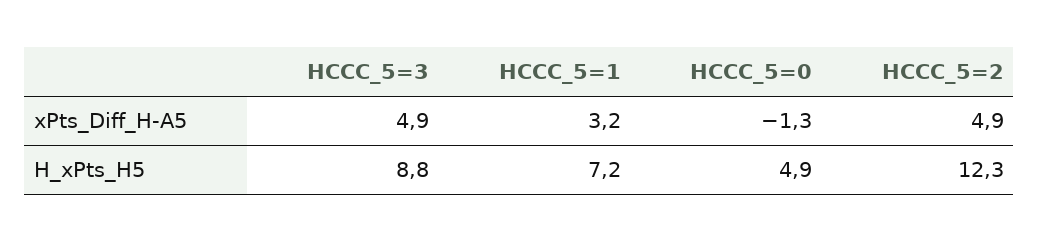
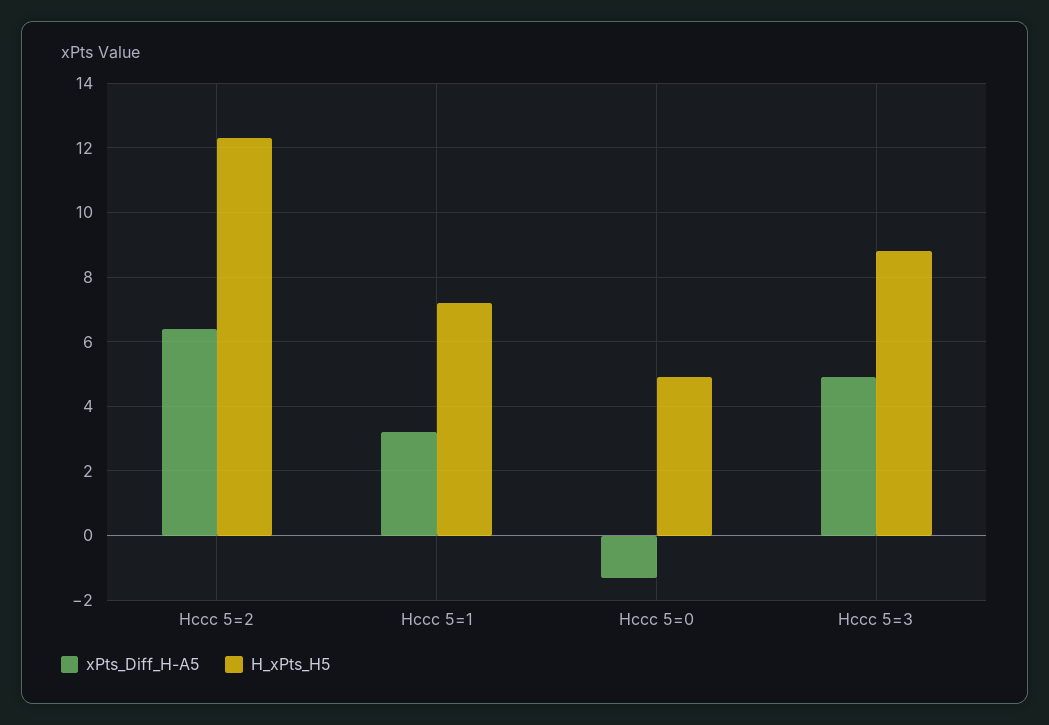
xPts_Diff_H-A5, HCCC_5=2: 4.9 -> 6.5

